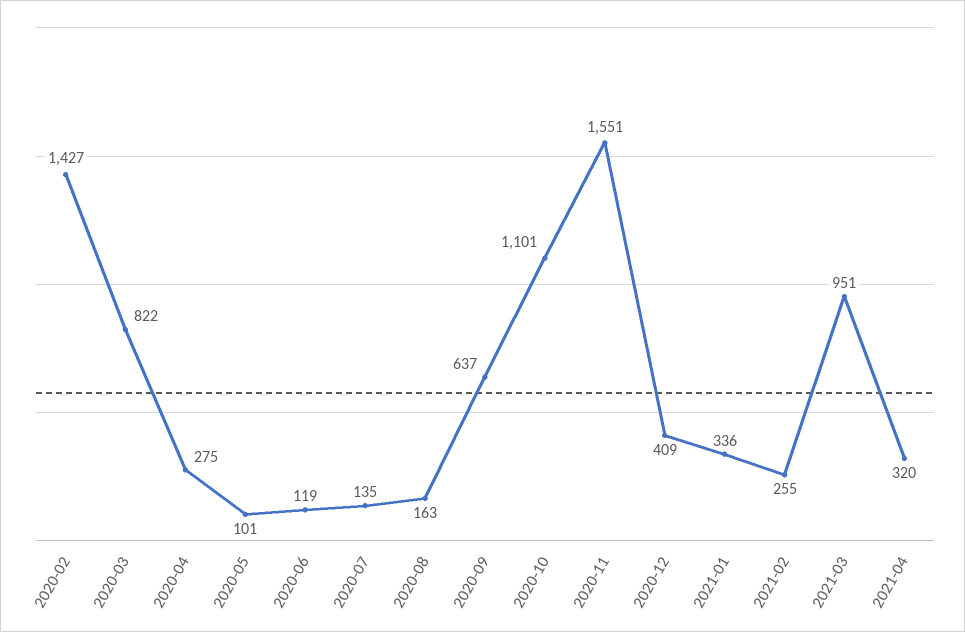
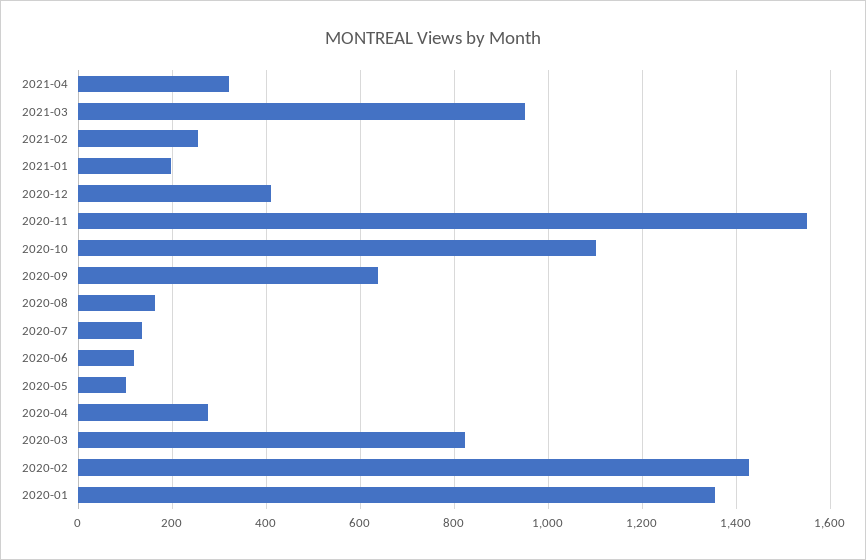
2021-01: 336 -> 200
2020-01: none -> 1360

